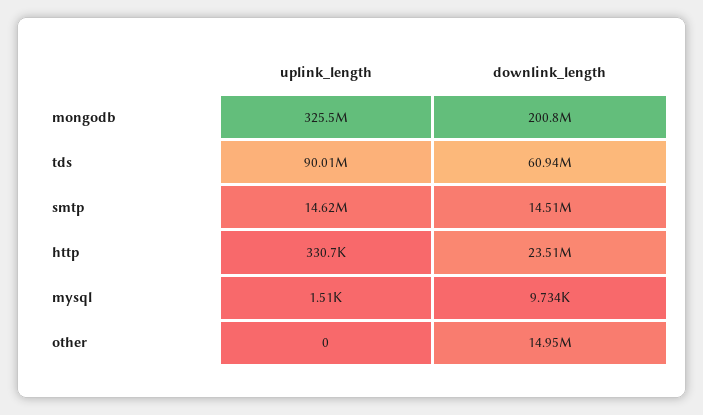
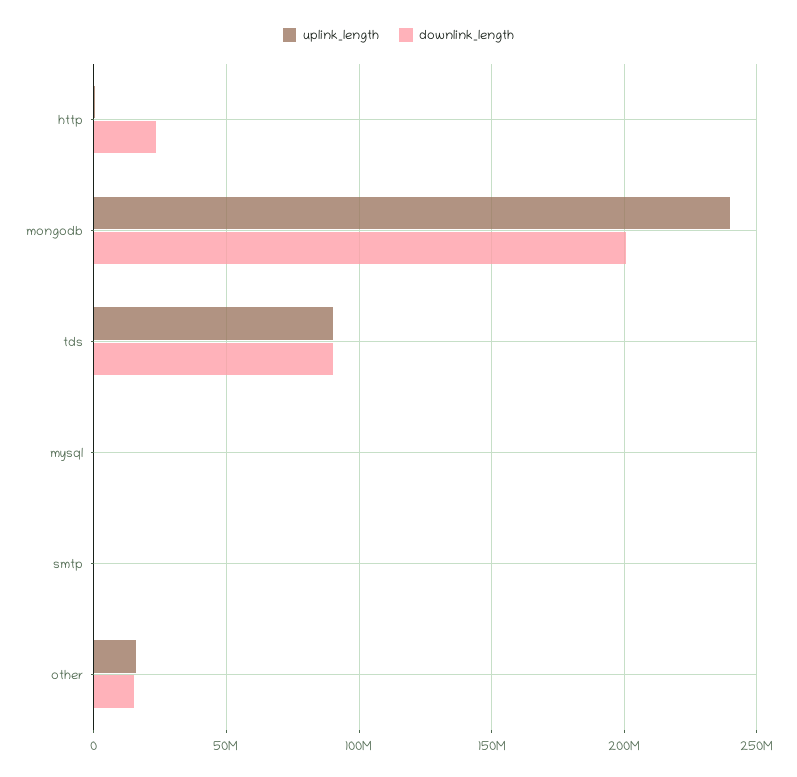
uplink_length, mongodb: 325500000 -> 240000000
downlink_length, tds: 60940000 -> 90000000
uplink_length, smtp: 14620000 -> 0
downlink_length, smtp: 14510000 -> 0
uplink_length, other: 0 -> 15000000

